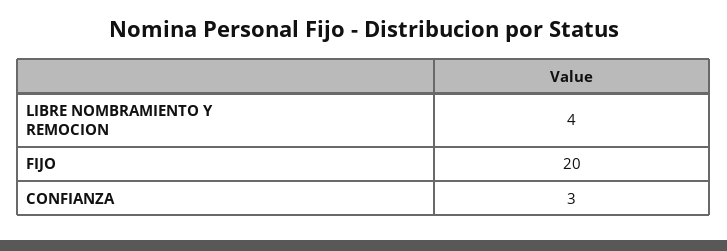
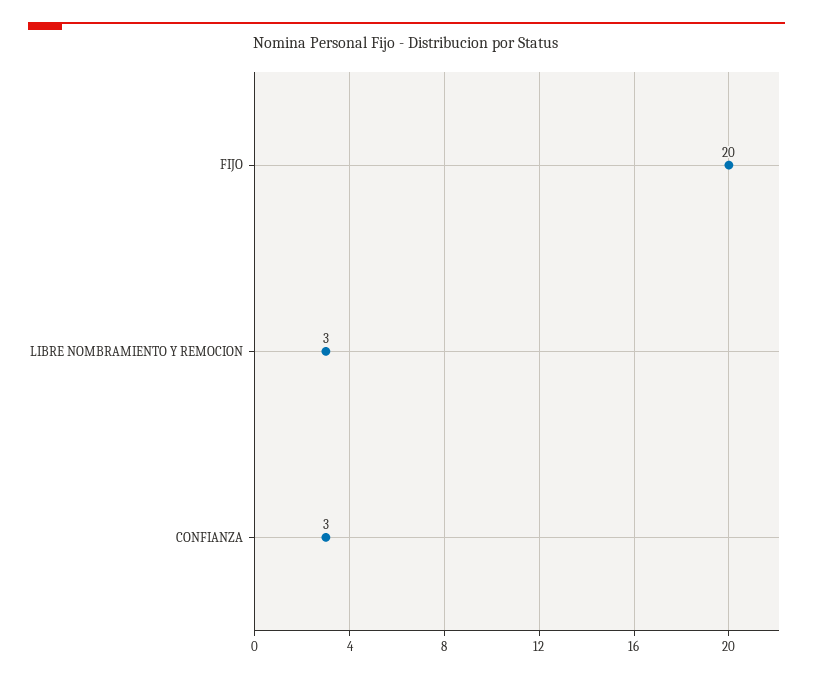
LIBRE NOMBRAMIENTO Y REMOCION: 4 -> 3

